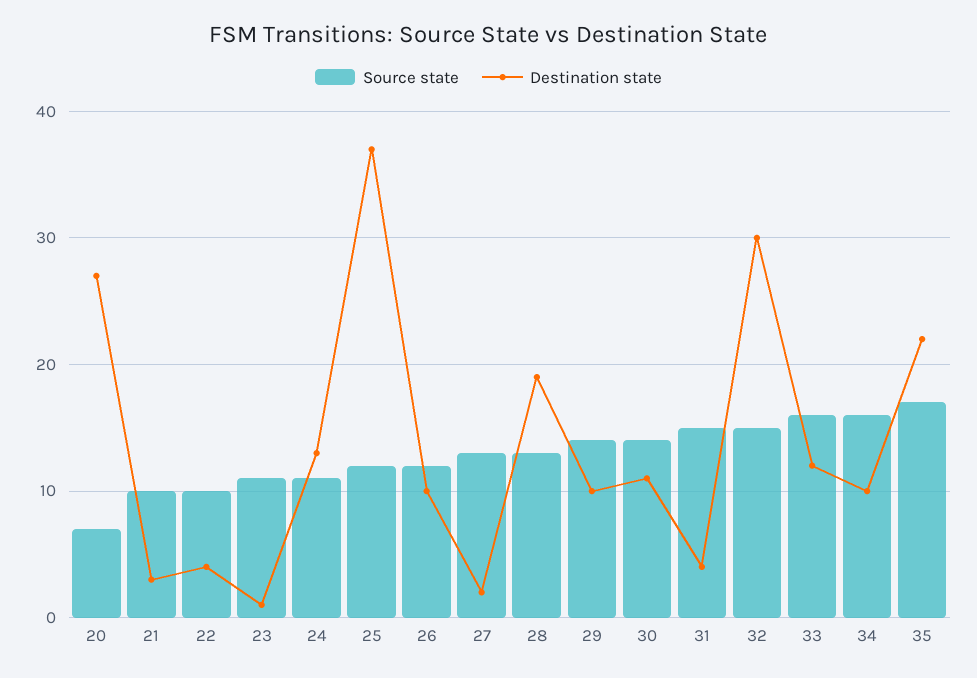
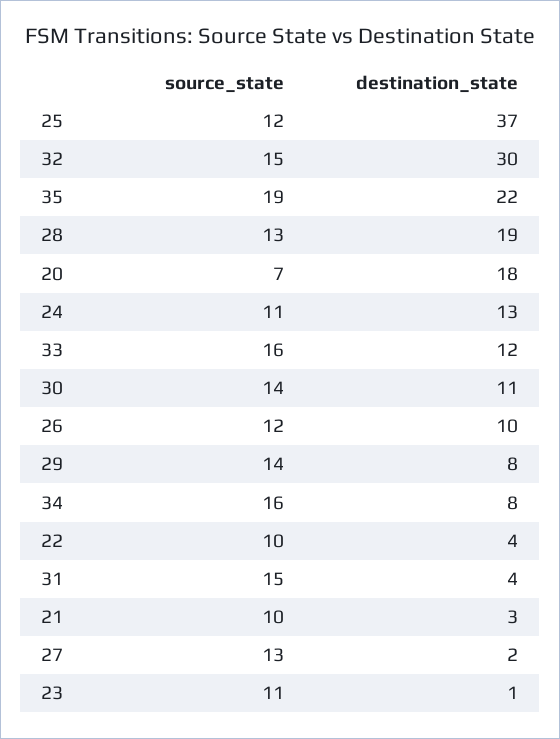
Destination state, 20: 27 -> 18
Destination state, 29: 10 -> 8
Destination state, 34: 10 -> 8
Source state, 35: 17 -> 19

